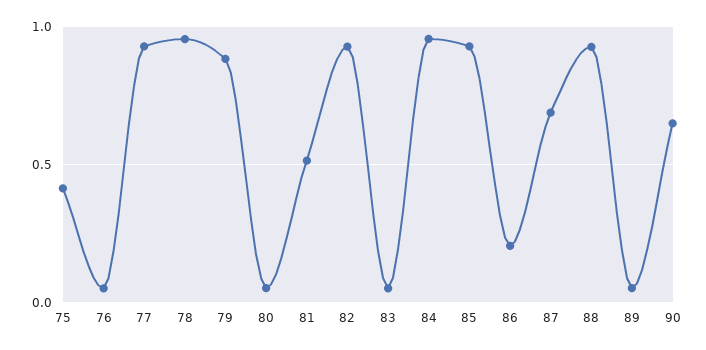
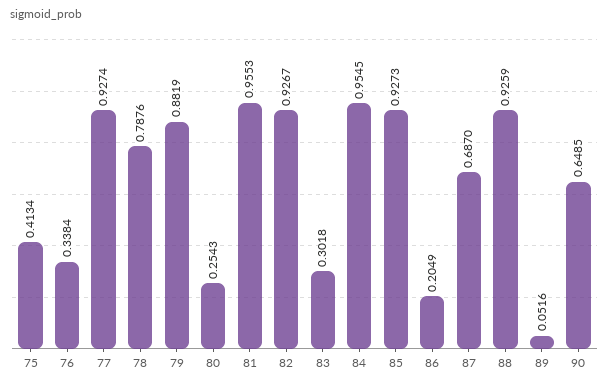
76: 0.05 -> 0.3384
78: 0.95 -> 0.7876
80: 0.05 -> 0.2543
81: 0.5 -> 0.9553
83: 0.05 -> 0.3018

